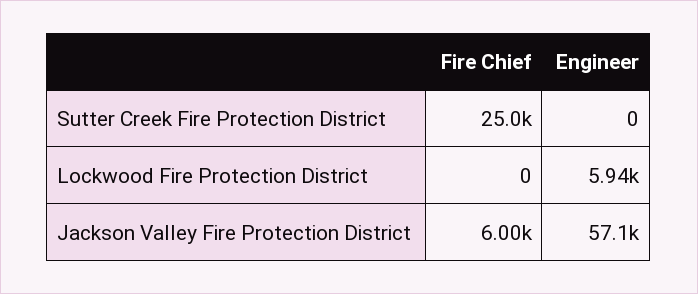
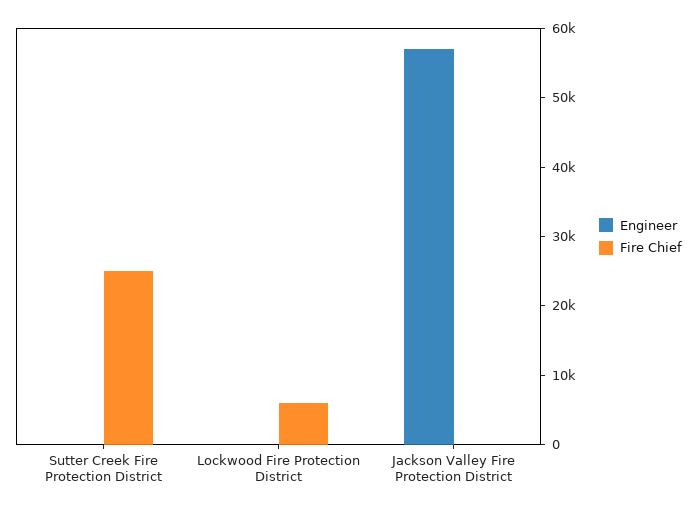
Fire Chief, Lockwood Fire Protection District: 0 -> 6000
Engineer, Lockwood Fire Protection District: 5940 -> 0
Fire Chief, Jackson Valley Fire Protection District: 6000 -> 0

